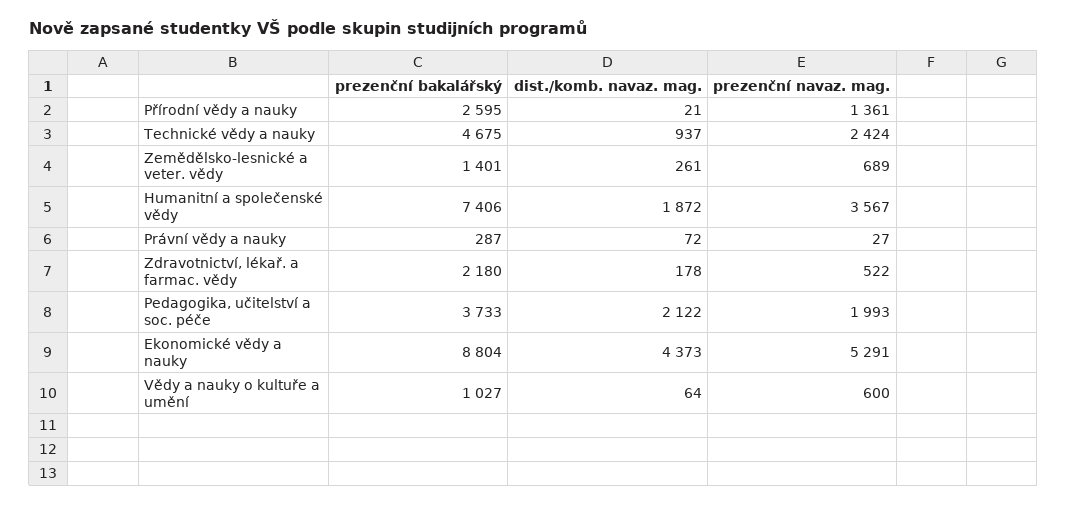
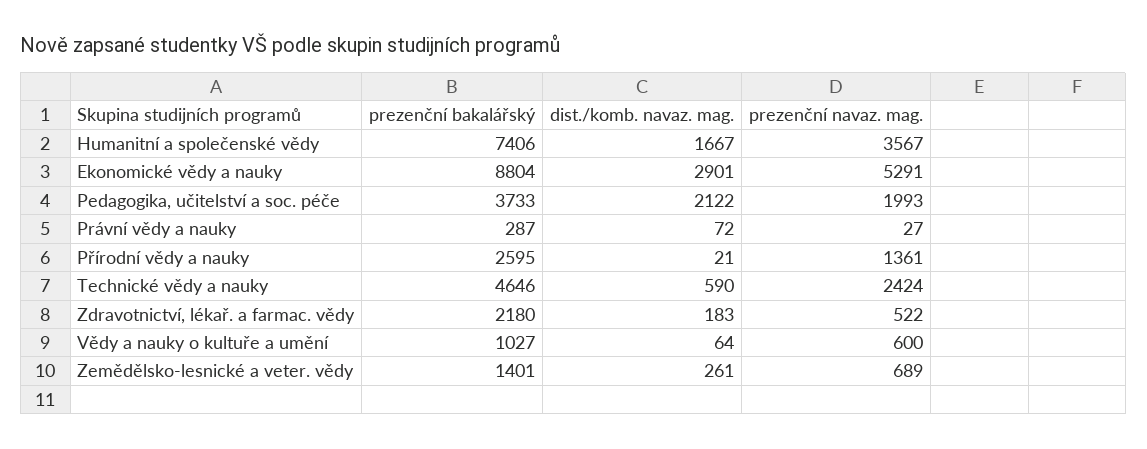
prezenční bakalářský, Technické vědy a nauky: 4675 -> 4646
dist./komb. navaz. mag., Technické vědy a nauky: 937 -> 590
dist./komb. navaz. mag., Humanitní a společenské vědy: 1872 -> 1667
dist./komb. navaz. mag., Zdravotnictví, lékař. a farmac. vědy: 178 -> 183
dist./komb. navaz. mag., Ekonomické vědy a nauky: 4373 -> 2901

